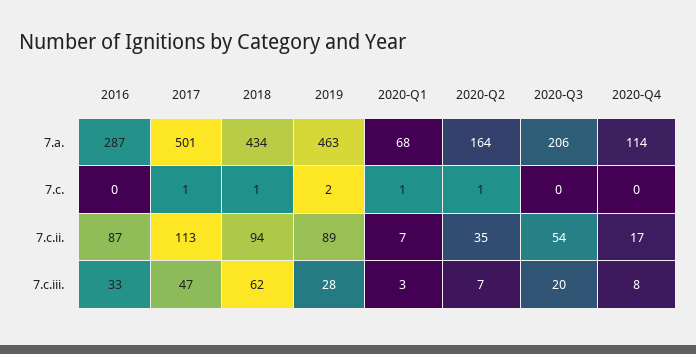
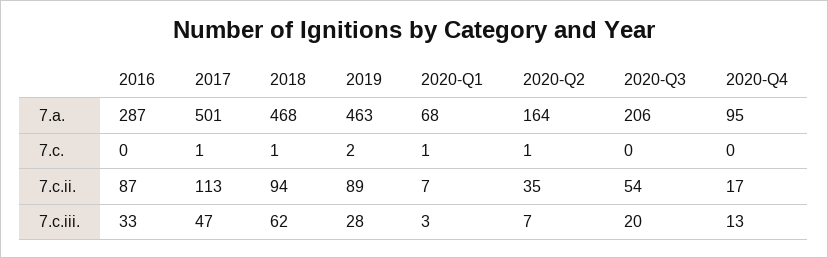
2018, 7.a.: 434 -> 468
2020-Q4, 7.a.: 114 -> 95
2020-Q4, 7.c.iii.: 8 -> 13

